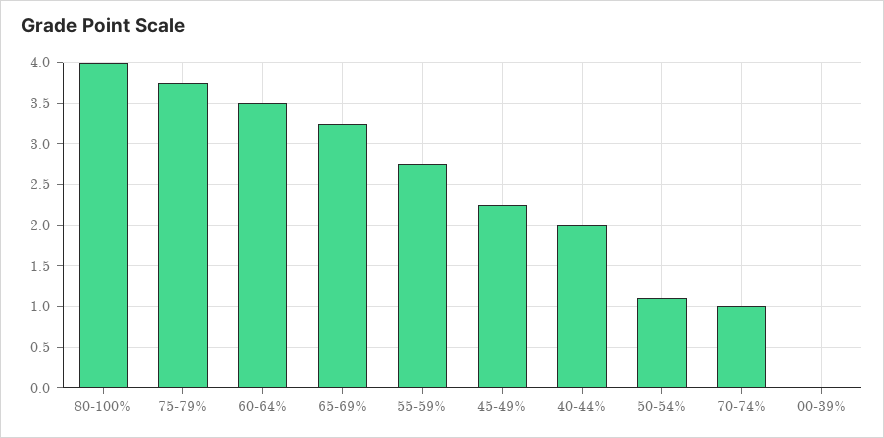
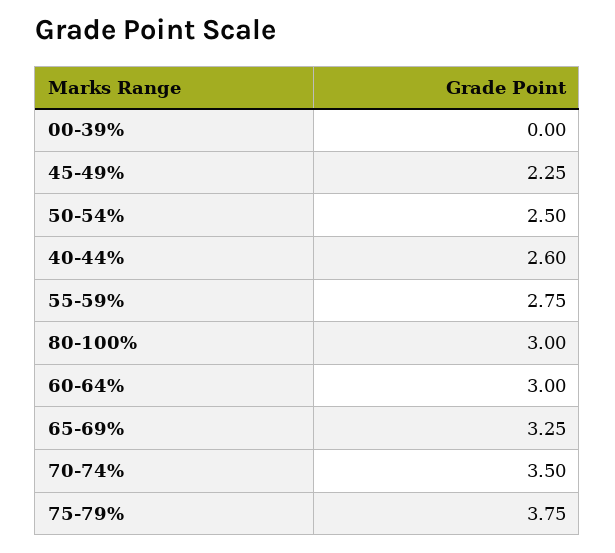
80-100%: 4 -> 3
60-64%: 3.5 -> 3
40-44%: 2 -> 2.6
50-54%: 1.1 -> 2.5
70-74%: 1 -> 3.5

